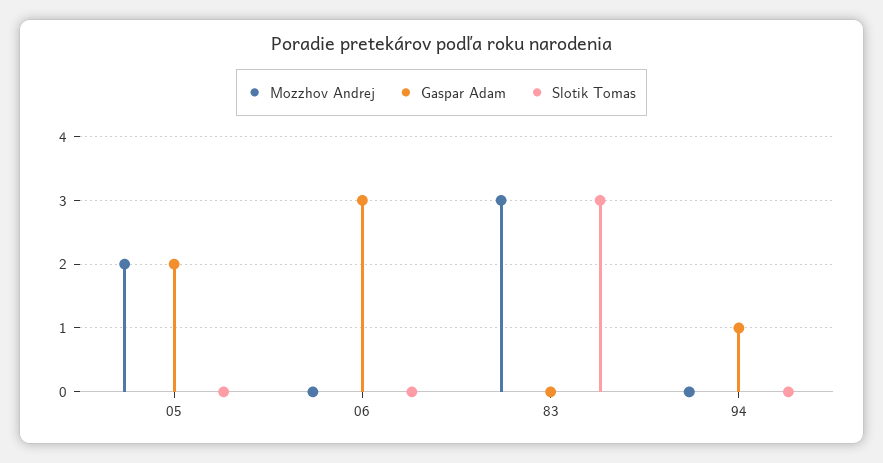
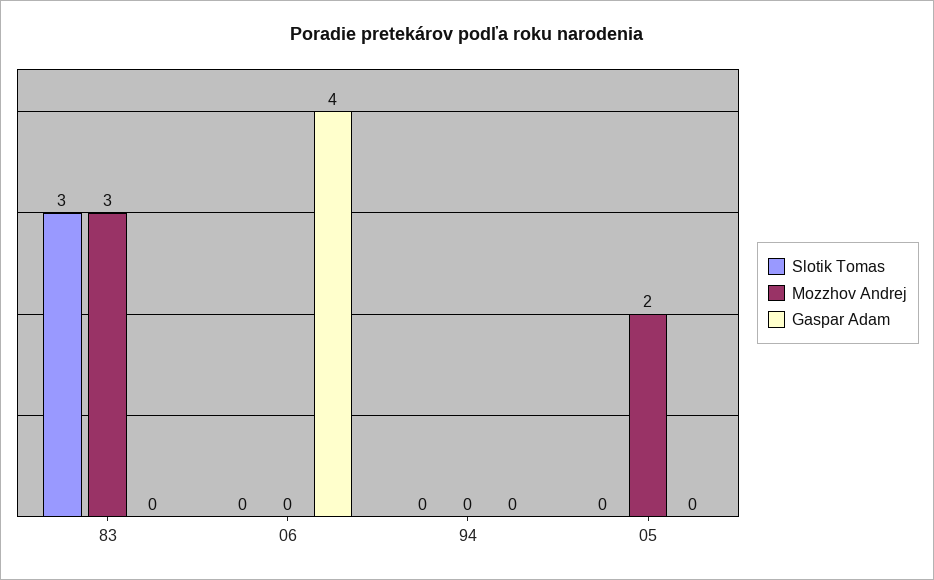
Gaspar Adam, 05: 2 -> 0
Gaspar Adam, 06: 3 -> 4
Gaspar Adam, 94: 1 -> 0

